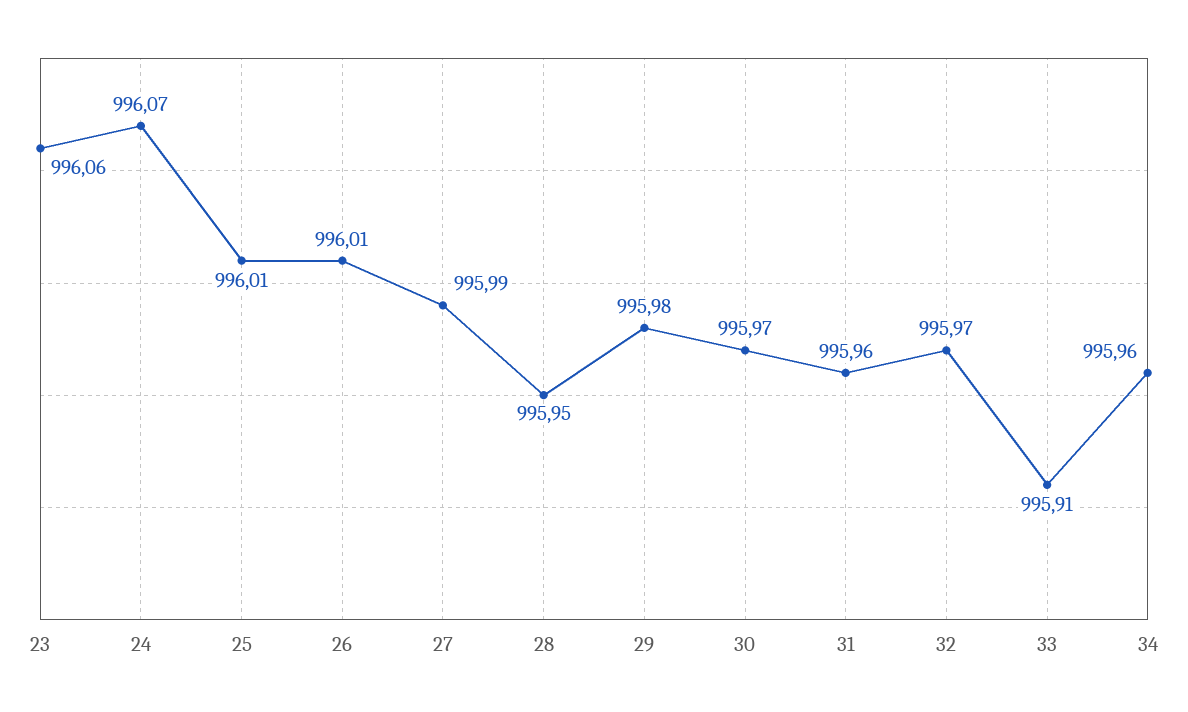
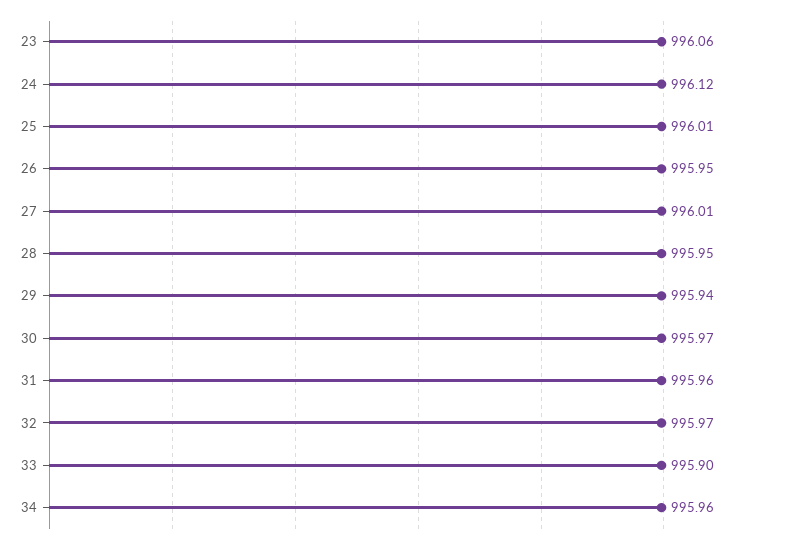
24: 996.07 -> 996.12
26: 996.01 -> 995.95
27: 995.99 -> 996.01
29: 995.98 -> 995.94
33: 995.91 -> 995.9

